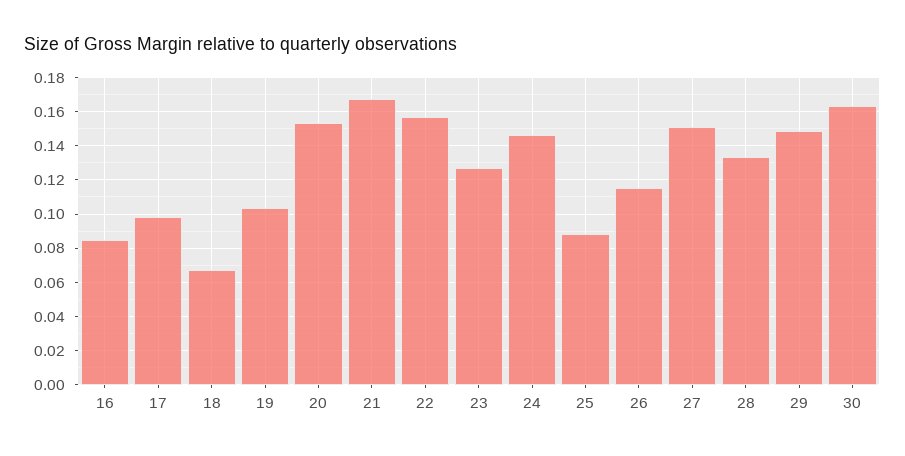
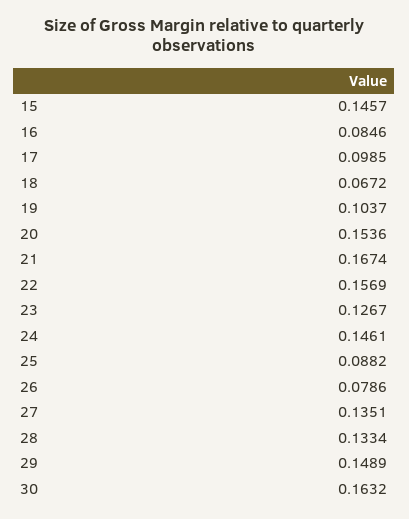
26: 0.115 -> 0.0786
27: 0.15 -> 0.1351
15: none -> 0.1457

